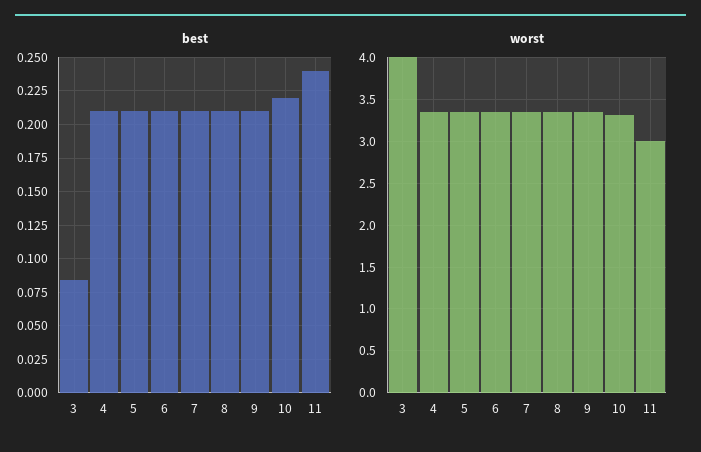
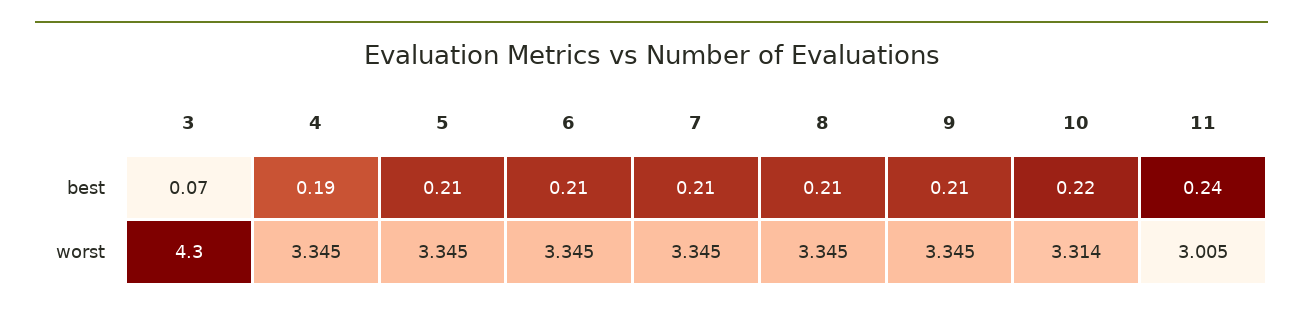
best, 3: 0.085 -> 0.07
best, 4: 0.21 -> 0.19
worst, 3: 4 -> 4.3

